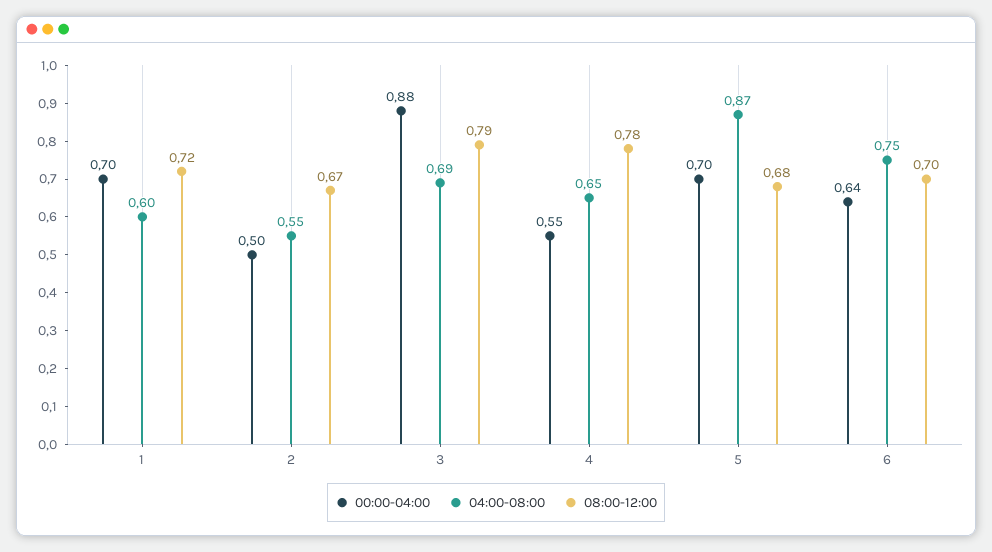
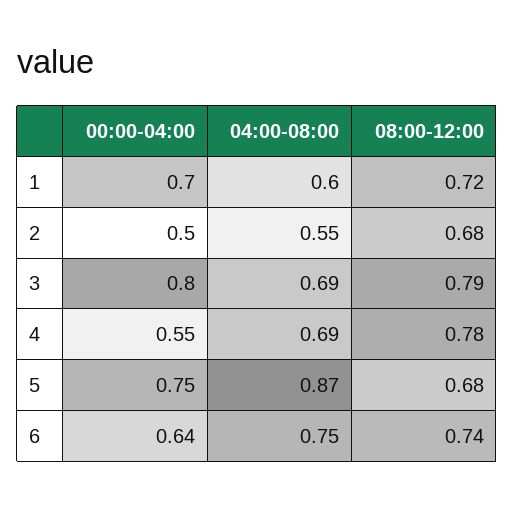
08:00-12:00, 2: 0.67 -> 0.68
00:00-04:00, 3: 0.88 -> 0.8
04:00-08:00, 4: 0.65 -> 0.69
00:00-04:00, 5: 0.7 -> 0.75
08:00-12:00, 6: 0.7 -> 0.74

